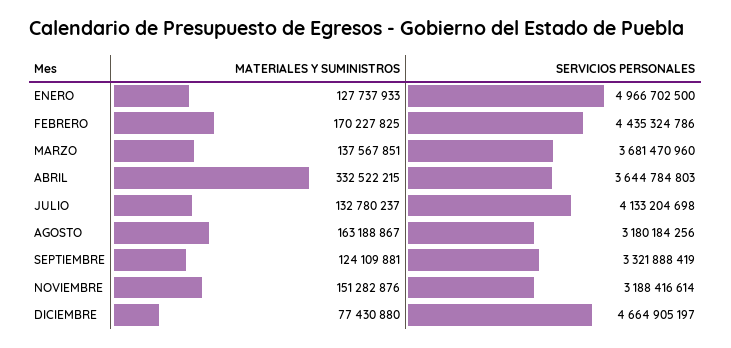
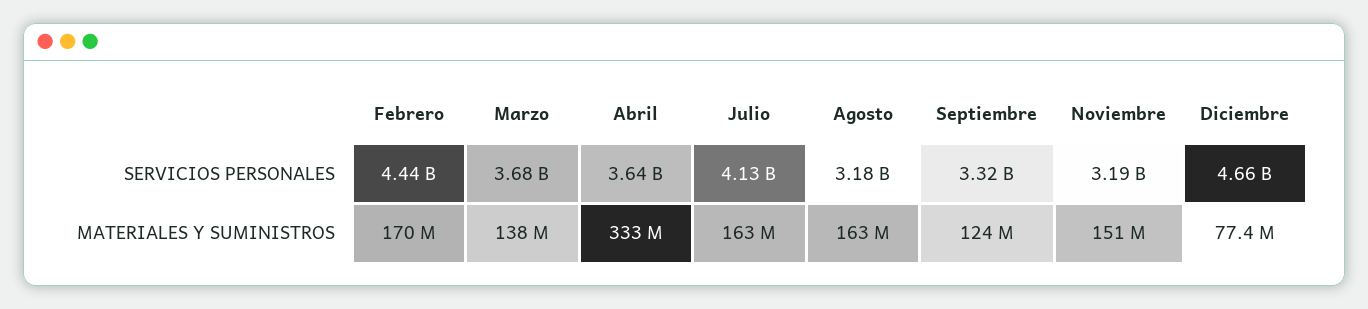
MATERIALES Y SUMINISTROS, ENERO: 127737933 -> none
SERVICIOS PERSONALES, ENERO: 4966702500 -> none
MATERIALES Y SUMINISTROS, JULIO: 132780237 -> 163000000

